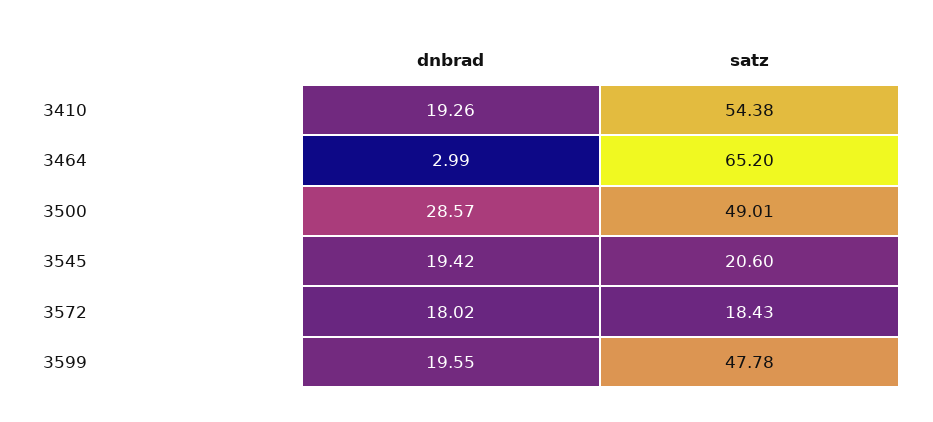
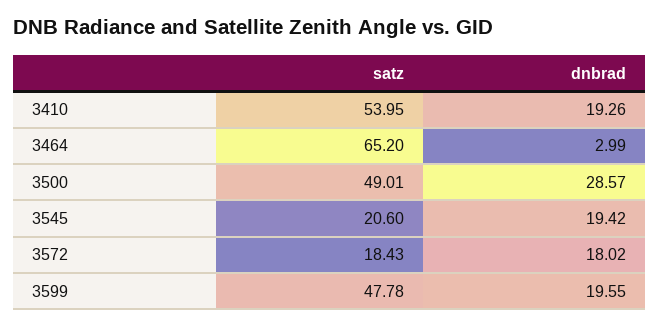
satz, 3410: 54.38 -> 53.95

